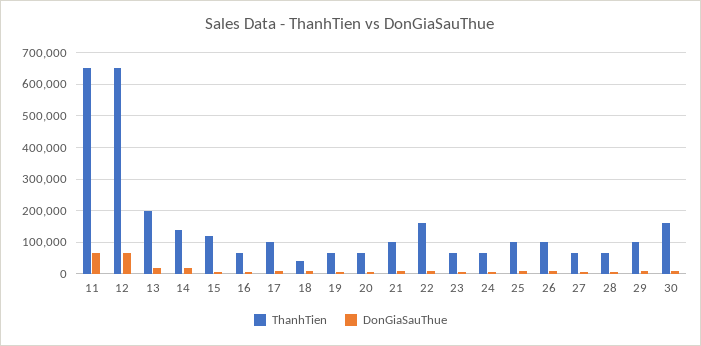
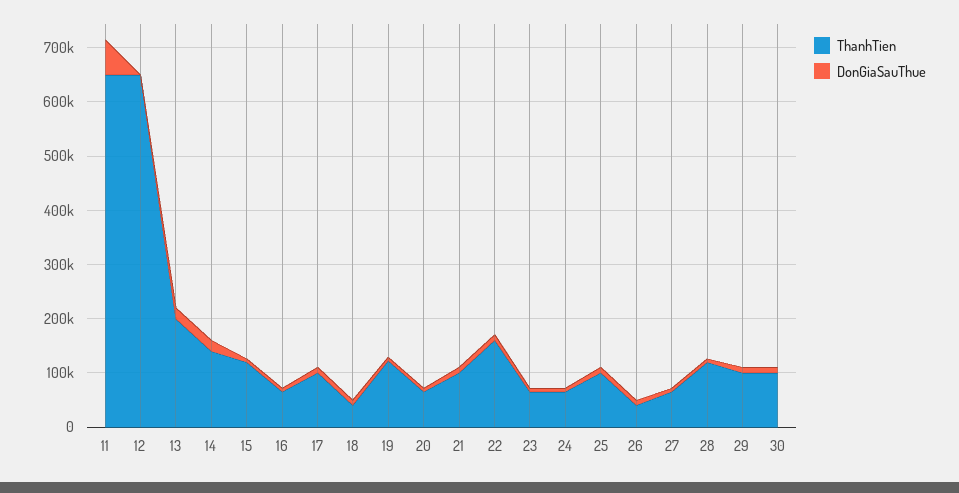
DonGiaSauThue, 12: 60000 -> 0
ThanhTien, 19: 60000 -> 120000
ThanhTien, 26: 100000 -> 40000
ThanhTien, 28: 60000 -> 120000
ThanhTien, 30: 160000 -> 100000

